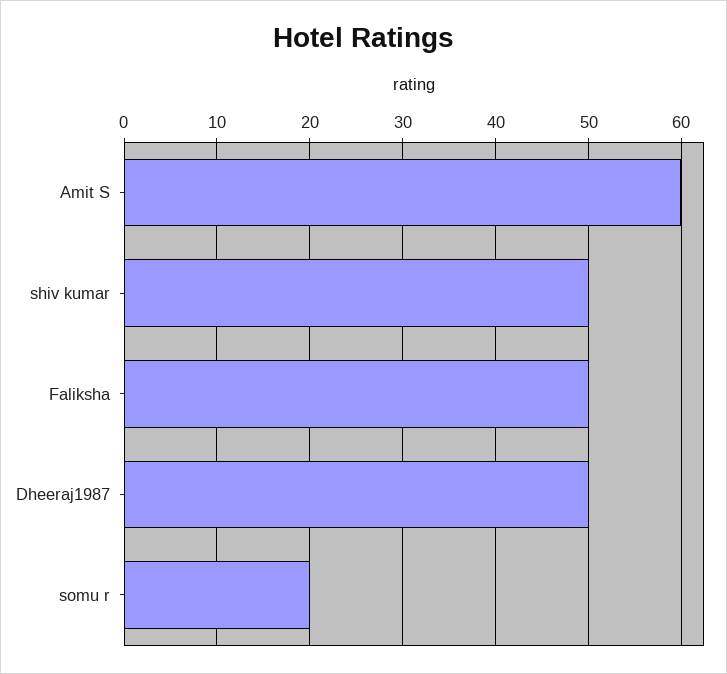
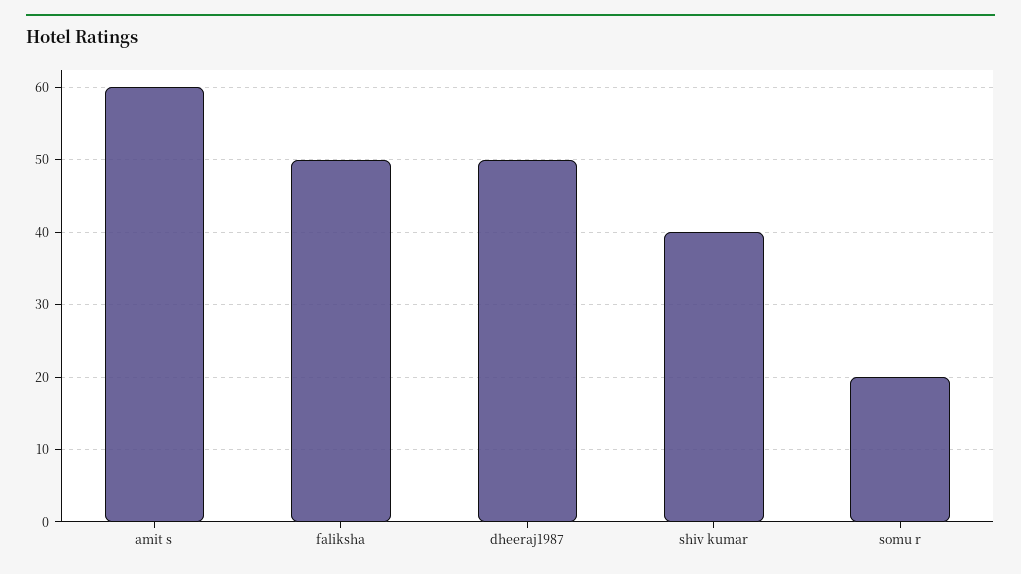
shiv kumar: 50 -> 40

